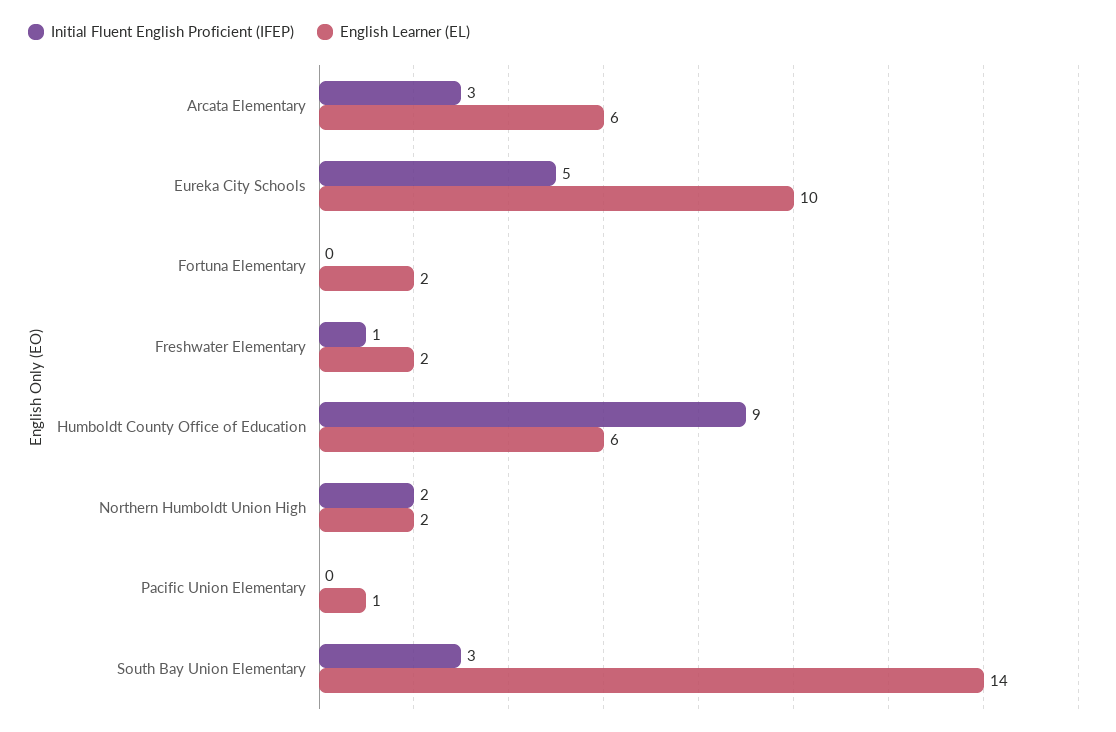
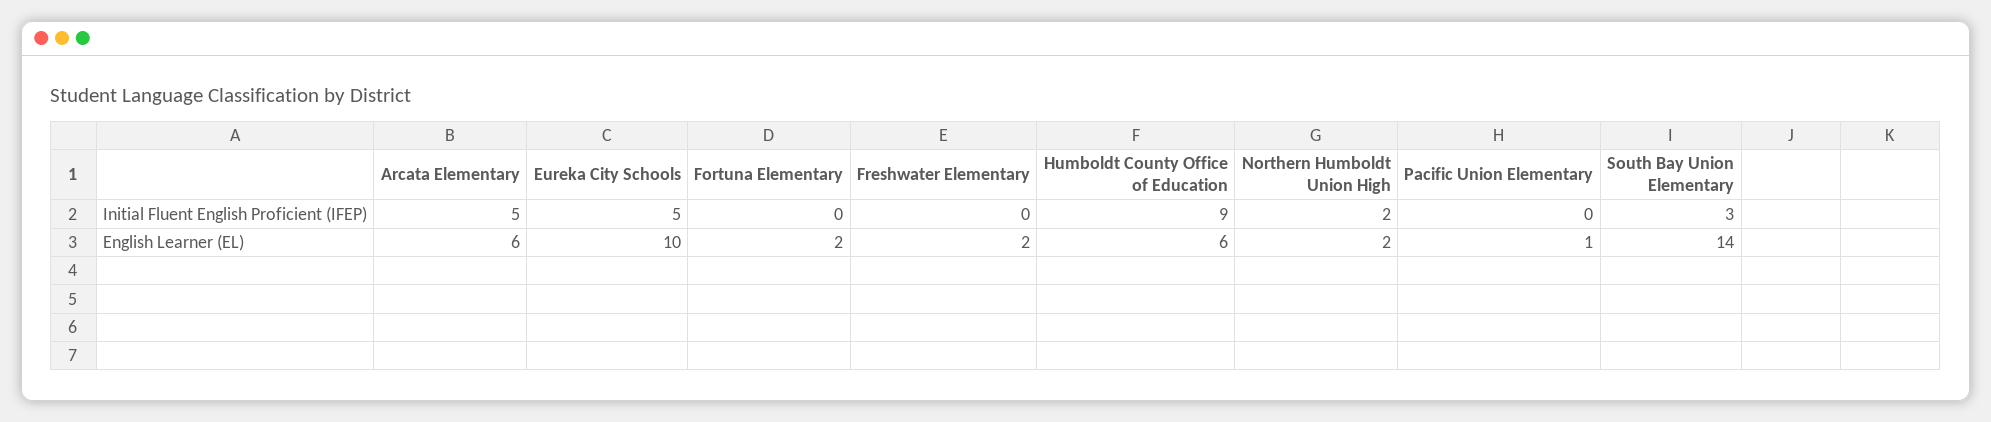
Initial Fluent English Proficient (IFEP), Arcata Elementary: 3 -> 5
Initial Fluent English Proficient (IFEP), Freshwater Elementary: 1 -> 0

